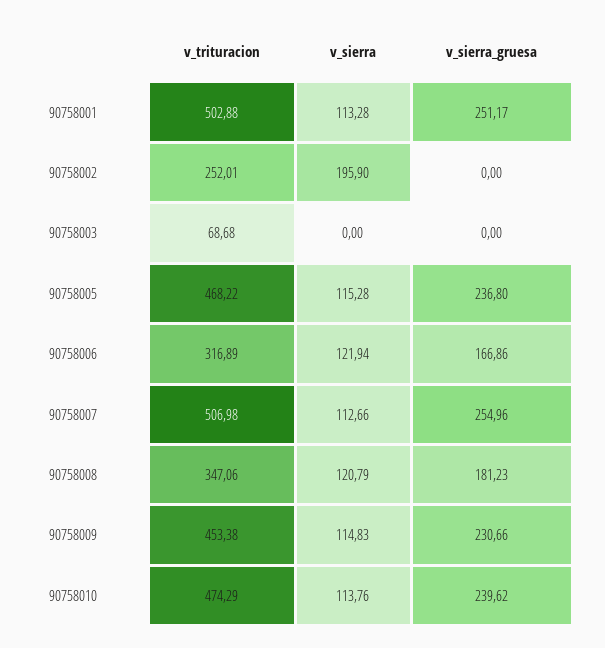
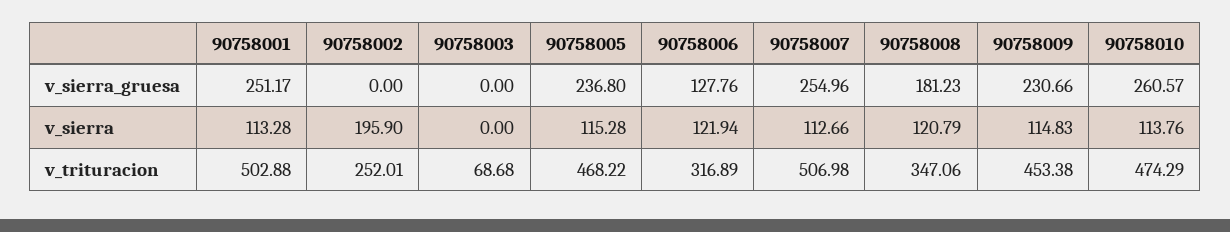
v_sierra_gruesa, 90758006: 166.86 -> 127.76
v_sierra_gruesa, 90758010: 239.62 -> 260.57

